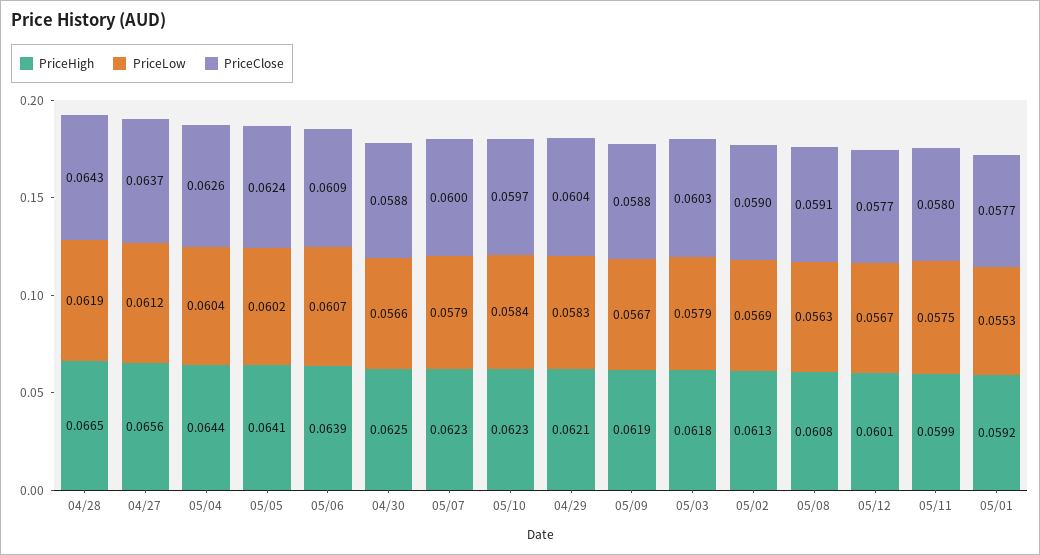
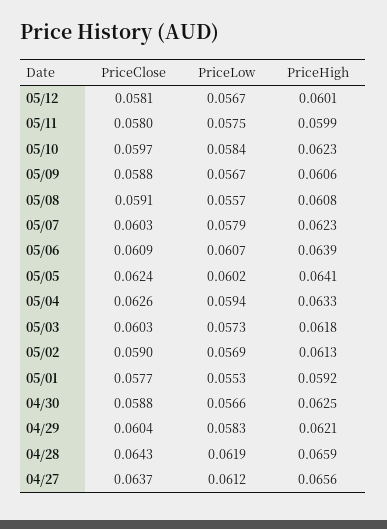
PriceHigh, 04/28: 0.0665 -> 0.0659
PriceHigh, 05/04: 0.0644 -> 0.0633
PriceLow, 05/04: 0.0604 -> 0.0594
PriceClose, 05/07: 0.06 -> 0.0603
PriceHigh, 05/09: 0.0619 -> 0.0606
PriceLow, 05/03: 0.0579 -> 0.0573
PriceLow, 05/08: 0.0563 -> 0.0557
PriceClose, 05/12: 0.0577 -> 0.0581

